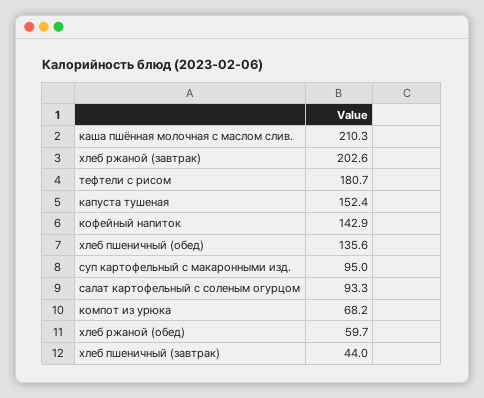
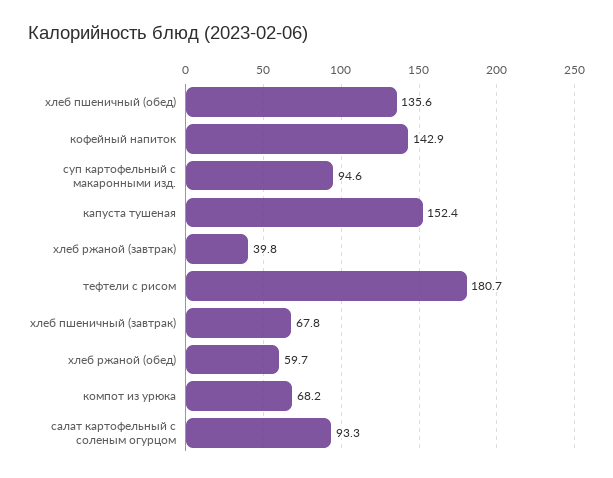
каша пшённая молочная с маслом слив.: 210.3 -> none
хлеб ржаной (завтрак): 202.6 -> 39.8
суп картофельный с макаронными изд.: 95 -> 94.6
хлеб пшеничный (завтрак): 44 -> 67.8

